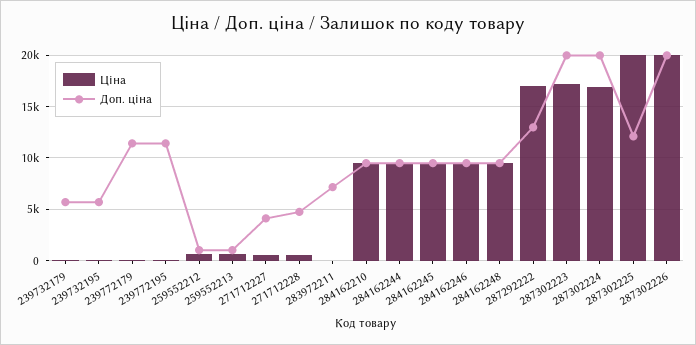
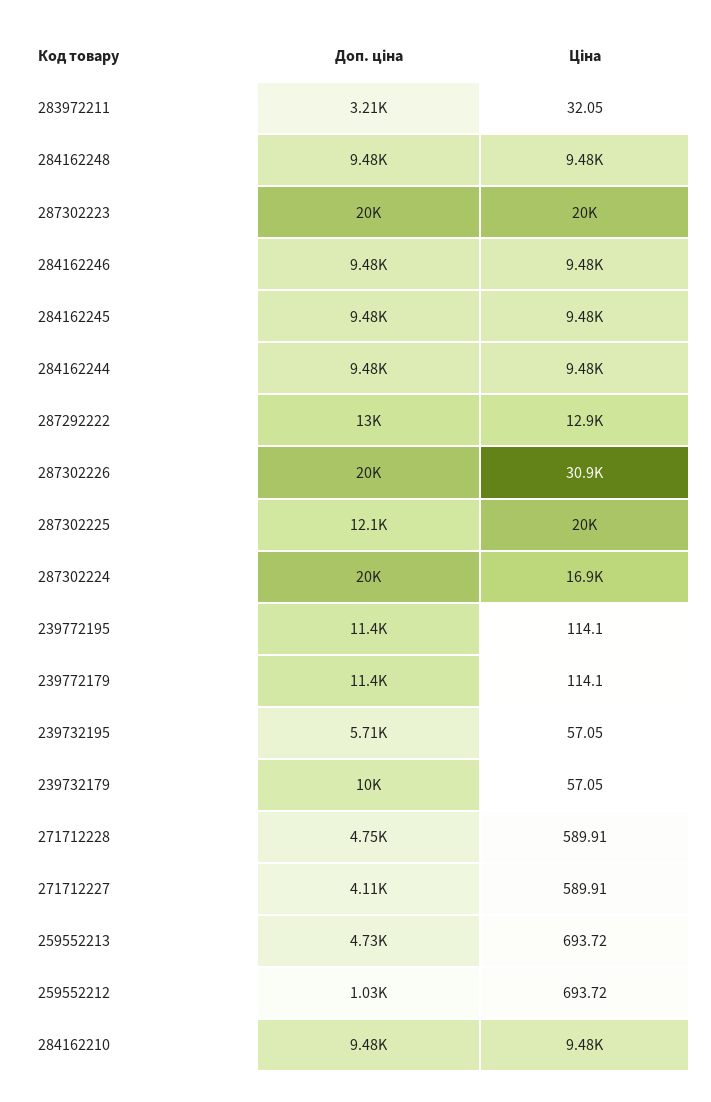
Доп. ціна, 239732179: 6000 -> 10000
Доп. ціна, 259552213: 1000 -> 4730
Доп. ціна, 283972211: 7000 -> 3210
Ціна, 287292222: 17000 -> 12900
Ціна, 287302223: 17000 -> 20000
Ціна, 287302226: 20000 -> 30900

